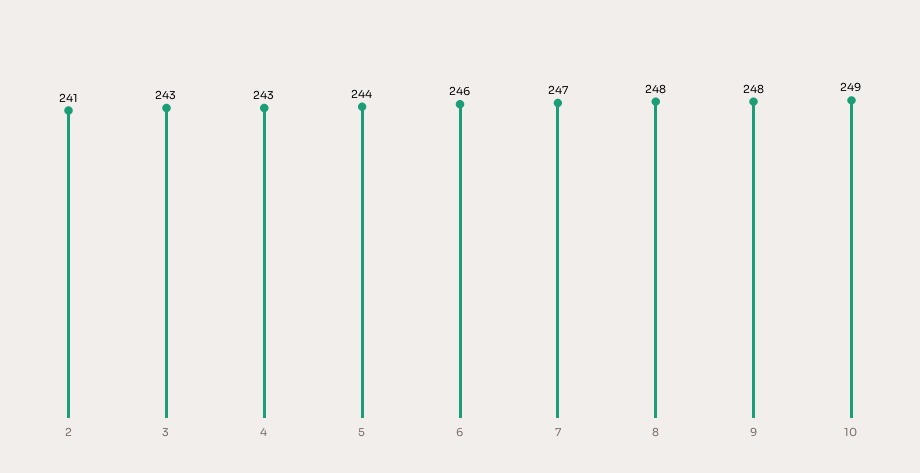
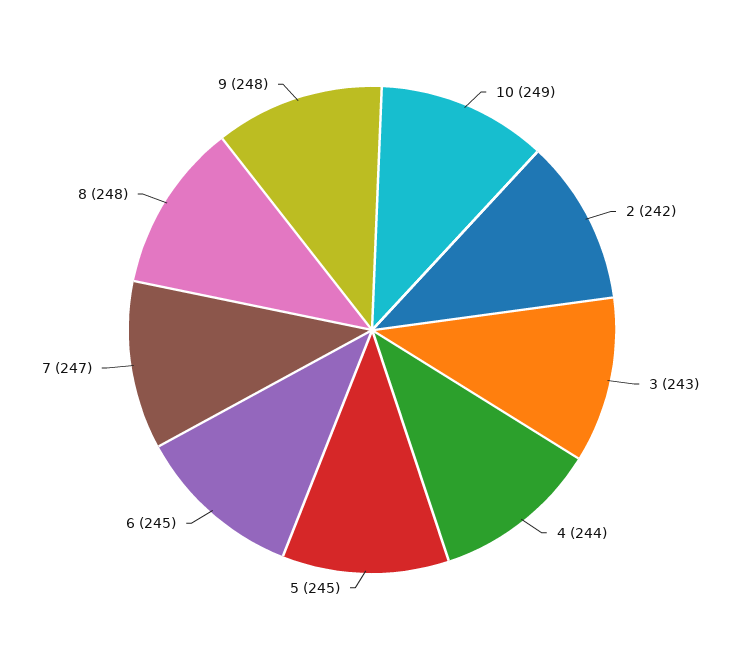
2: 241 -> 242
4: 243 -> 244
5: 244 -> 245
6: 246 -> 245

